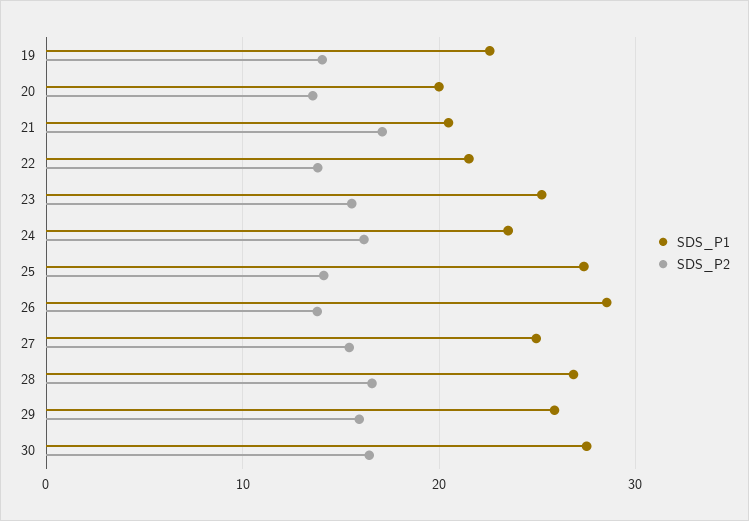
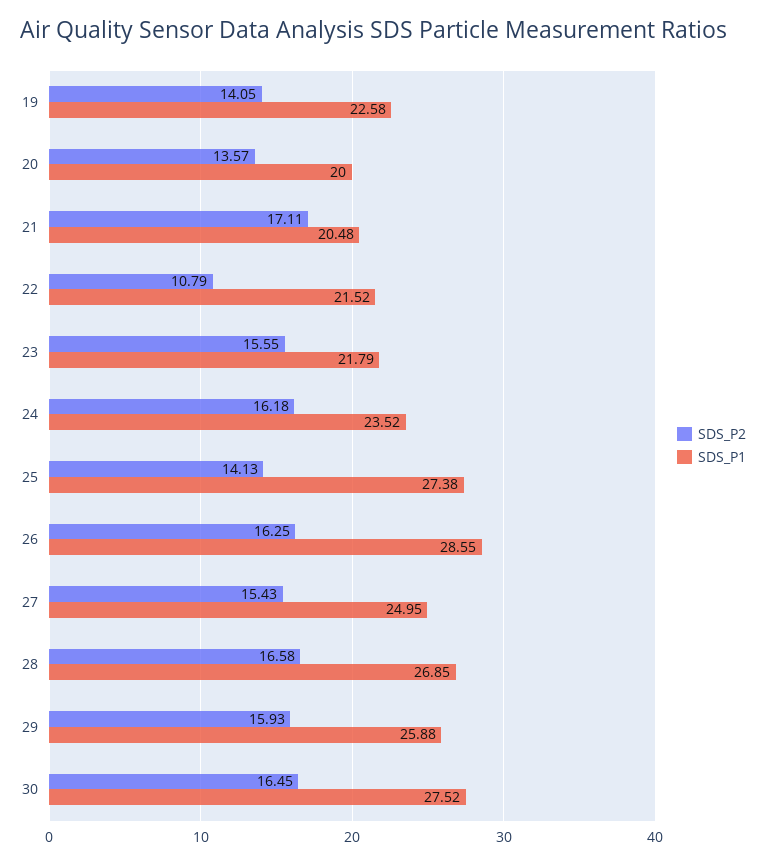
SDS_P2, 22: 14 -> 10.79
SDS_P1, 23: 25 -> 21.79
SDS_P2, 26: 14 -> 16.25

